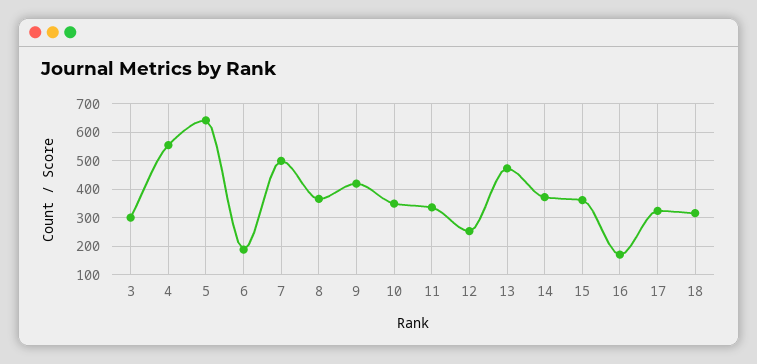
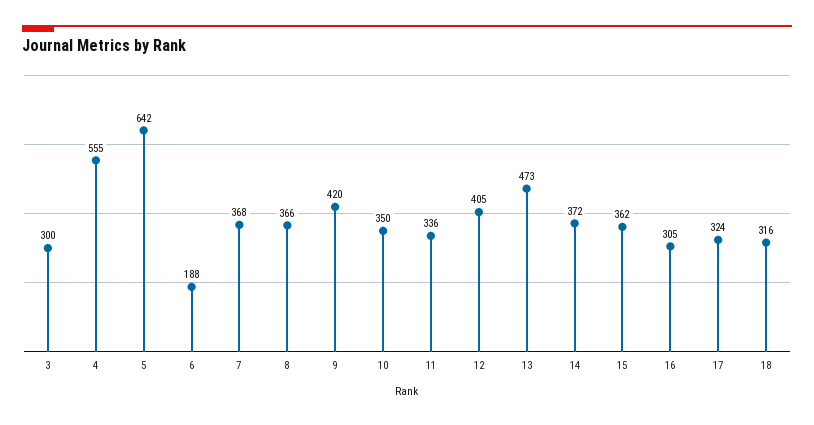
7: 500 -> 368
12: 250 -> 405
16: 175 -> 305

